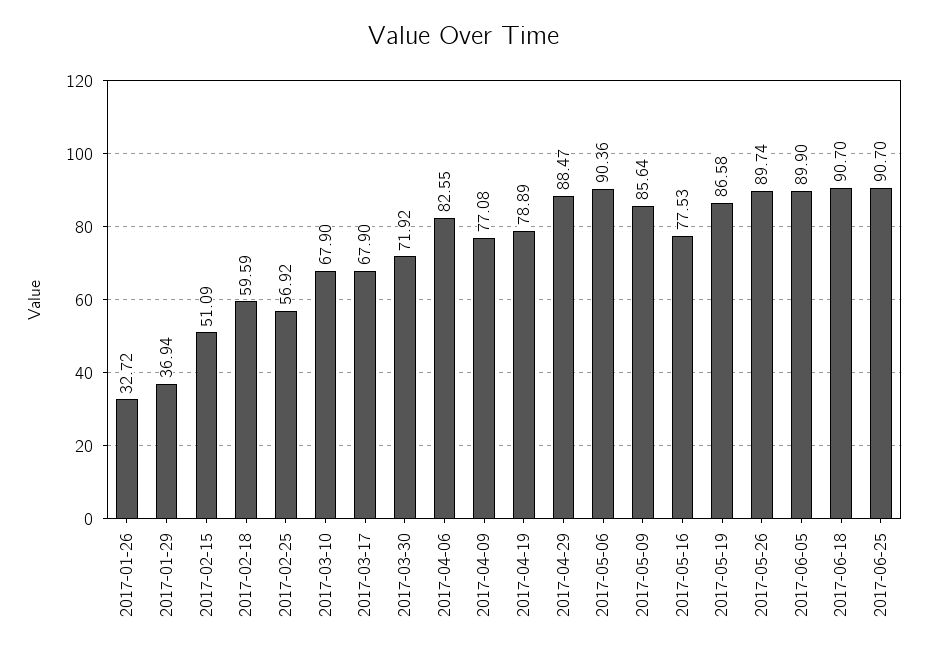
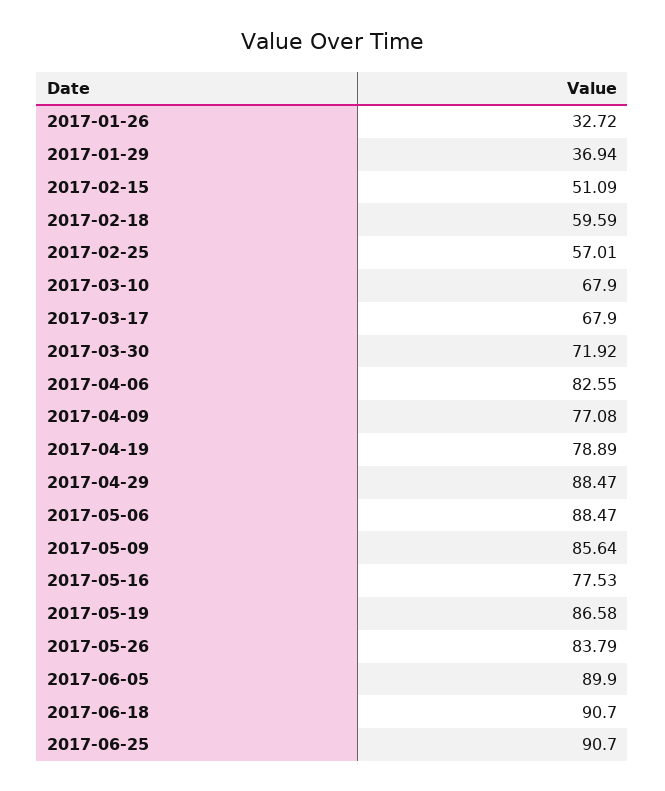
2017-02-25: 56.92 -> 57.01
2017-05-06: 90.36 -> 88.47
2017-05-26: 89.74 -> 83.79

